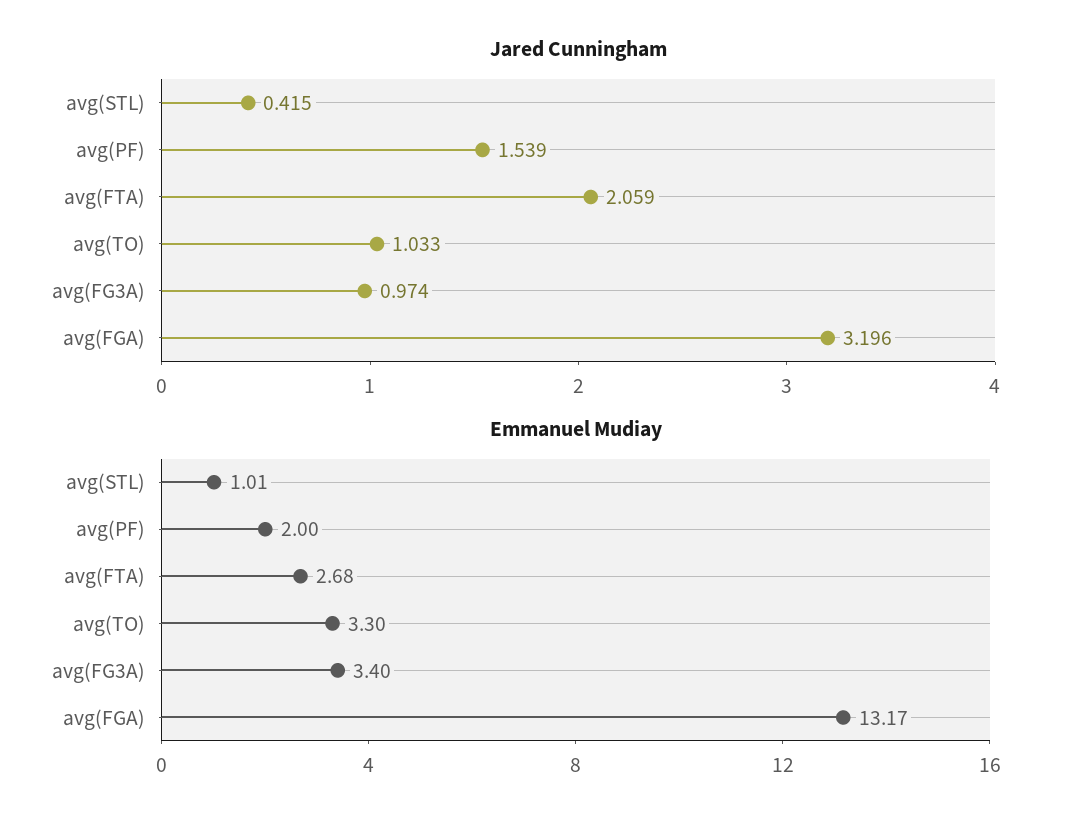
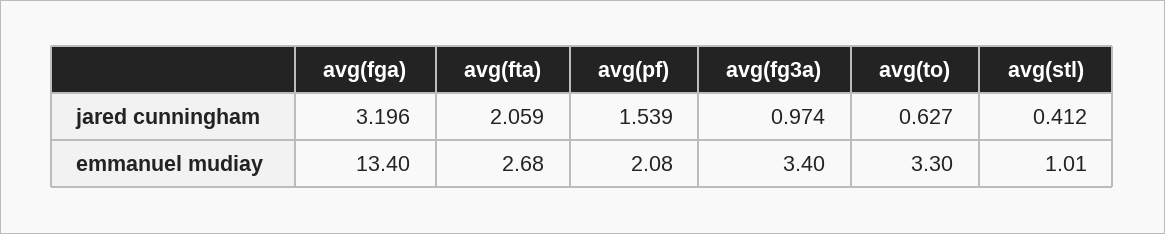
Jared Cunningham, avg(STL): 0.415 -> 0.412
Jared Cunningham, avg(TO): 1.033 -> 0.627
Emmanuel Mudiay, avg(PF): 2 -> 2.08
Emmanuel Mudiay, avg(FGA): 13.17 -> 13.4

